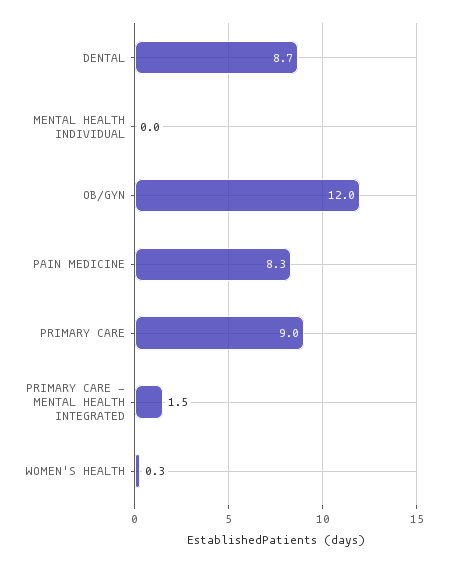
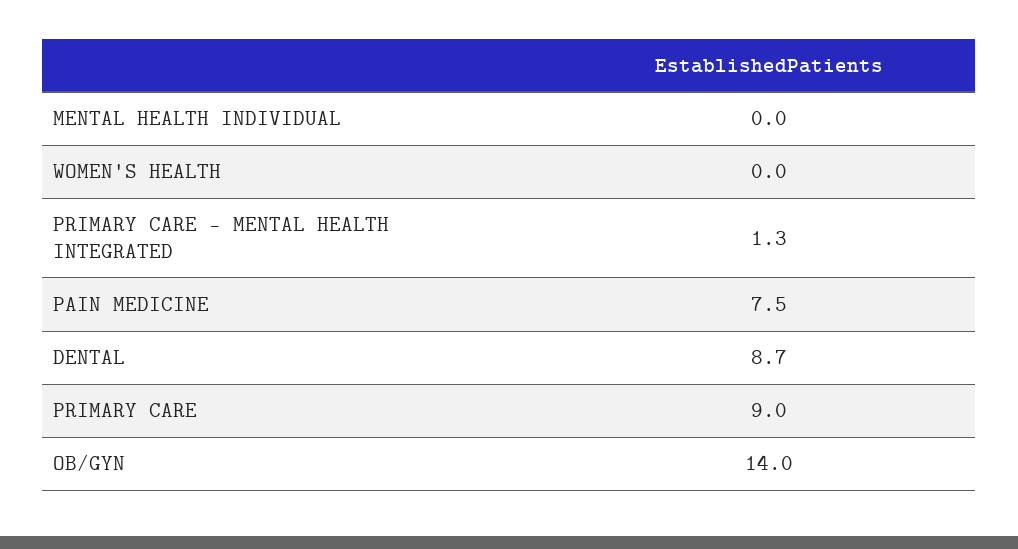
OB/GYN: 12 -> 14
PAIN MEDICINE: 8.3 -> 7.5
PRIMARY CARE - MENTAL HEALTH INTEGRATED: 1.5 -> 1.3
WOMEN'S HEALTH: 0.3 -> 0

